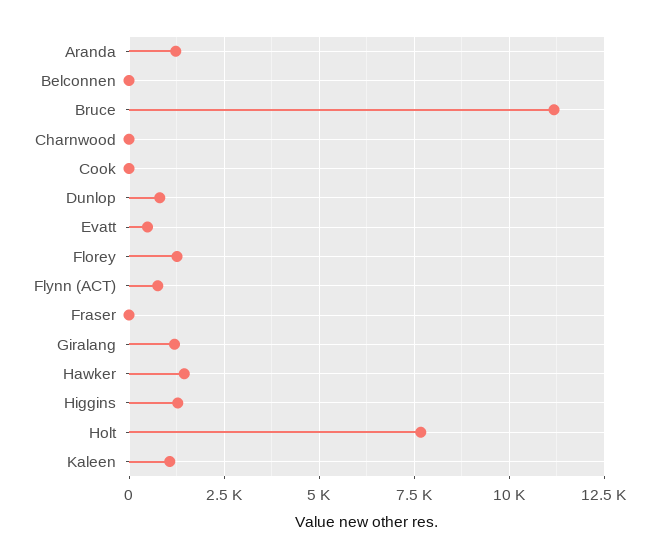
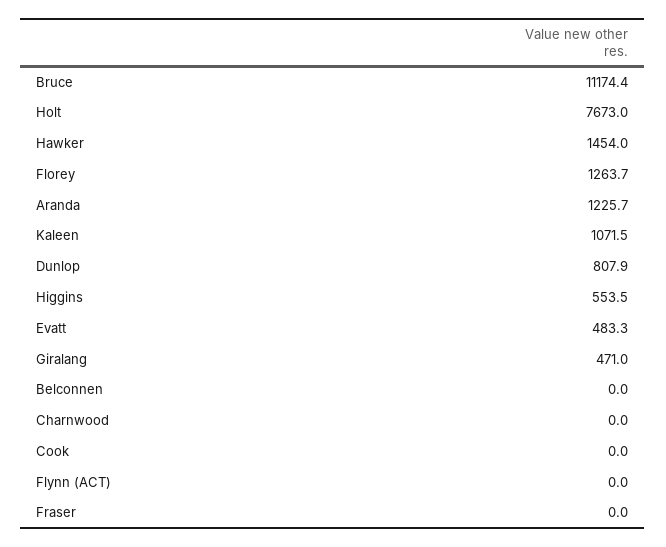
Flynn (ACT): 750 -> 0
Giralang: 1250 -> 471
Higgins: 1250 -> 553.5

